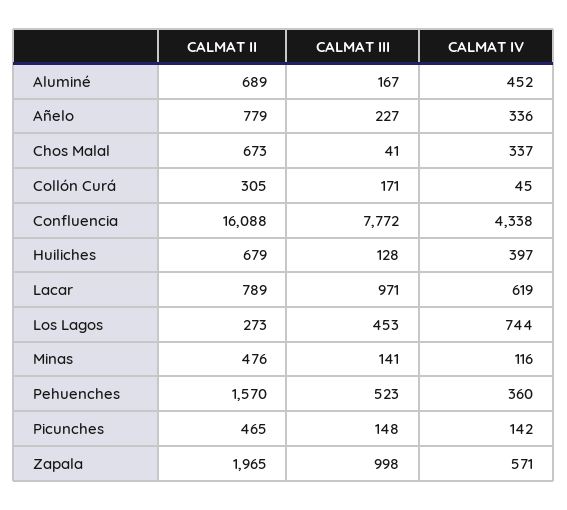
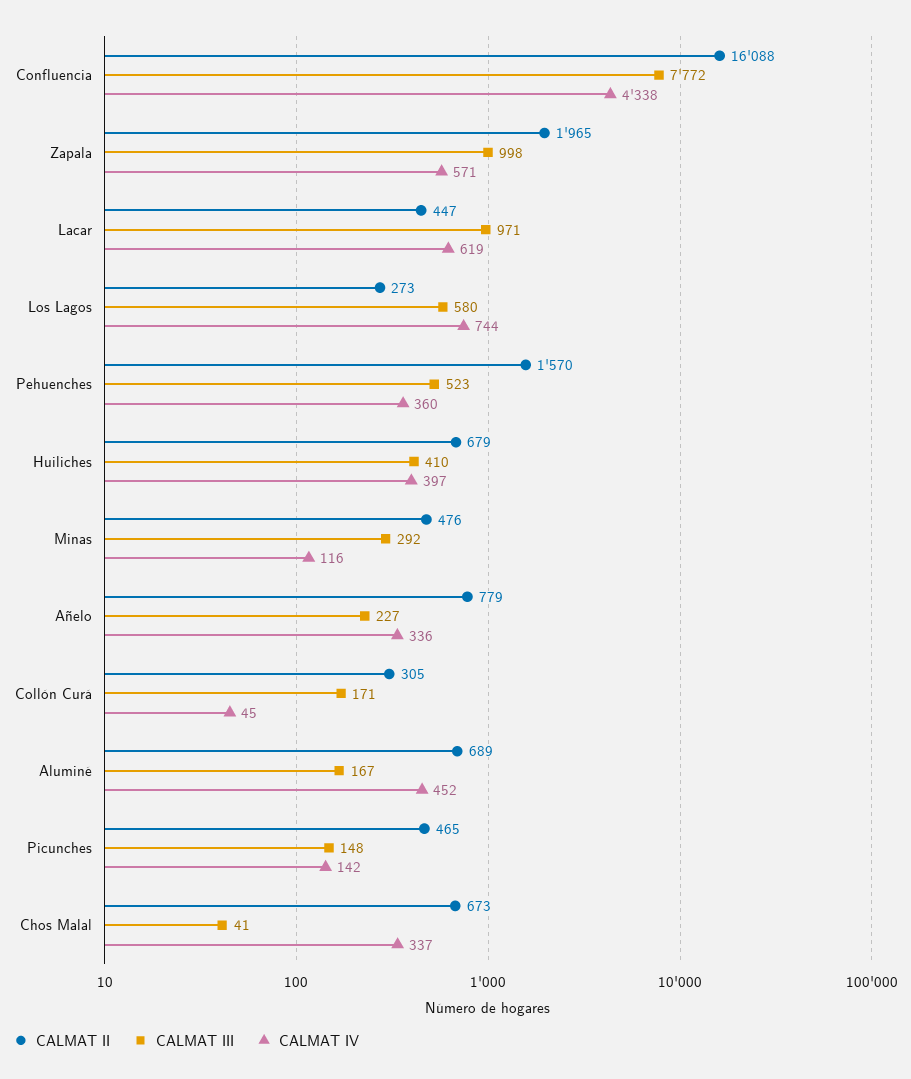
CALMAT III, Huiliches: 128 -> 410
CALMAT II, Lacar: 789 -> 447
CALMAT III, Los Lagos: 453 -> 580
CALMAT III, Minas: 141 -> 292

